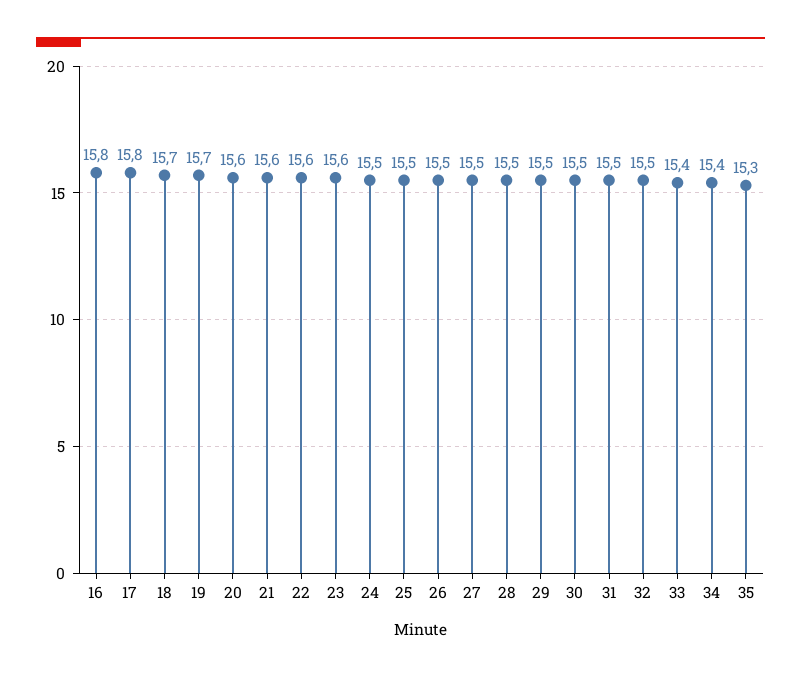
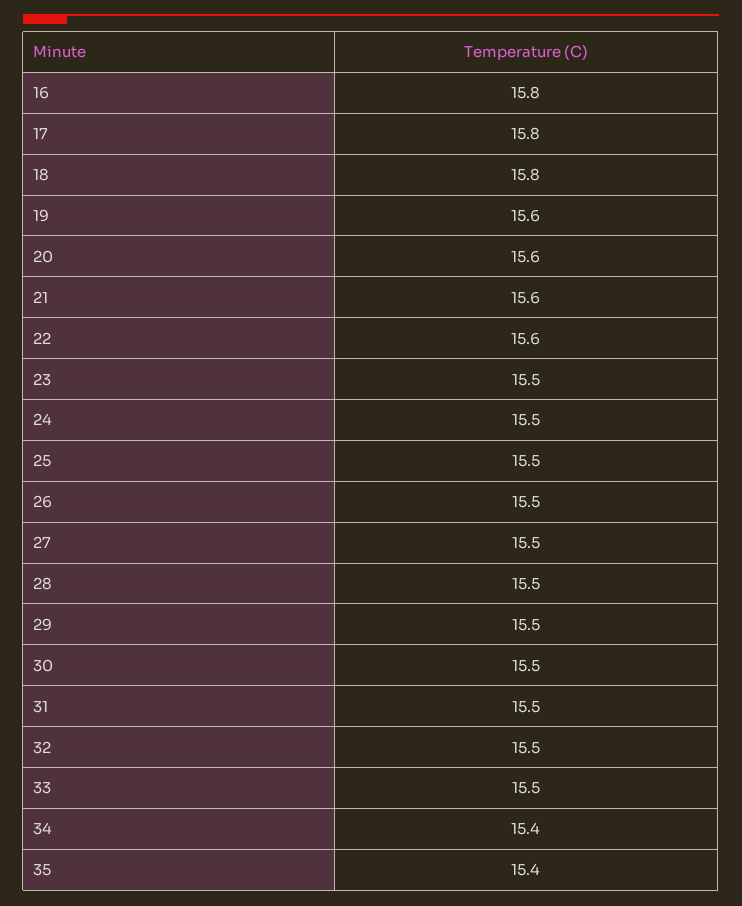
18: 15.7 -> 15.8
19: 15.7 -> 15.6
23: 15.6 -> 15.5
33: 15.4 -> 15.5
35: 15.3 -> 15.4

